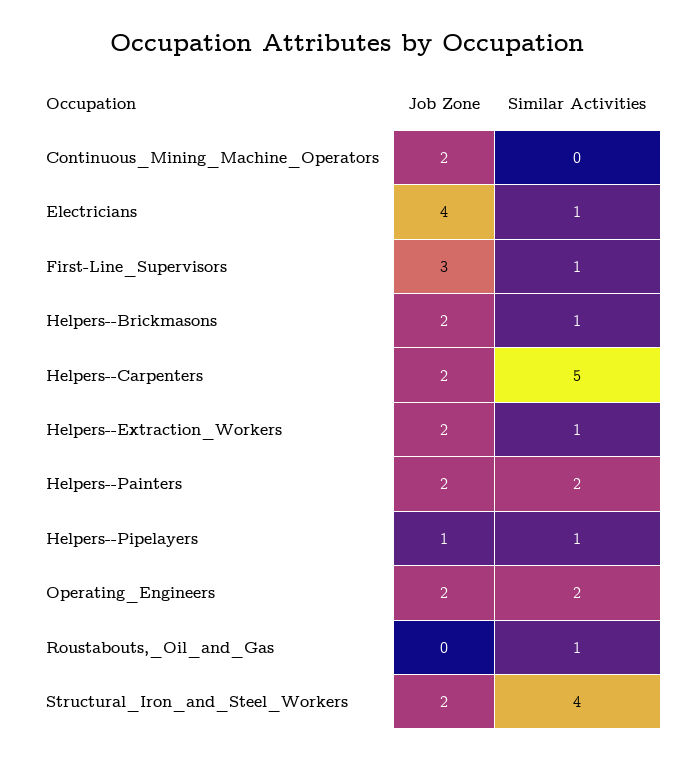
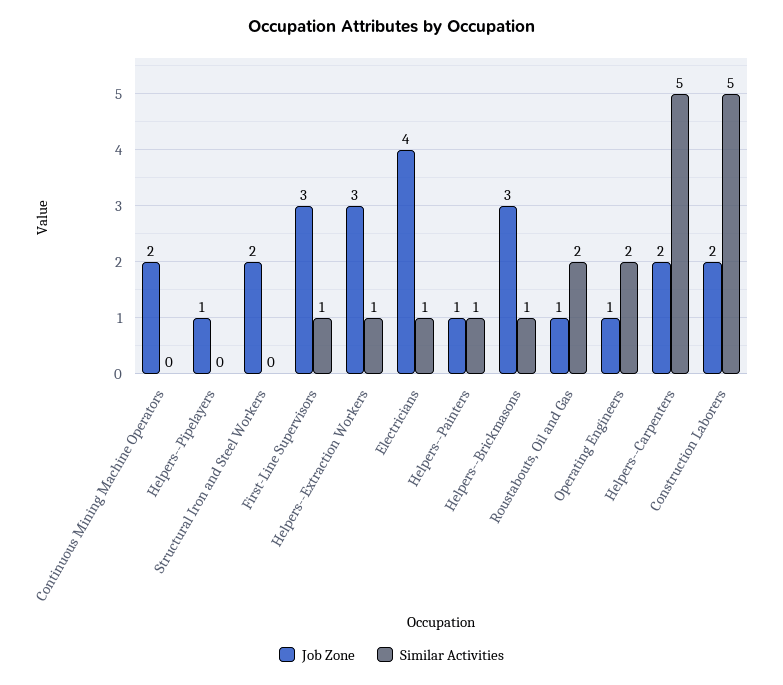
Job Zone, Helpers--Brickmasons: 2 -> 3
Job Zone, Helpers--Extraction_Workers: 2 -> 3
Job Zone, Helpers--Painters: 2 -> 1
Similar Activities, Helpers--Painters: 2 -> 1
Similar Activities, Helpers--Pipelayers: 1 -> 0
Job Zone, Operating_Engineers: 2 -> 1
Job Zone, Roustabouts,_Oil_and_Gas: 0 -> 1
Similar Activities, Roustabouts,_Oil_and_Gas: 1 -> 2
Similar Activities, Structural_Iron_and_Steel_Workers: 4 -> 0
Job Zone, Construction Laborers: none -> 2
Similar Activities, Construction Laborers: none -> 5

